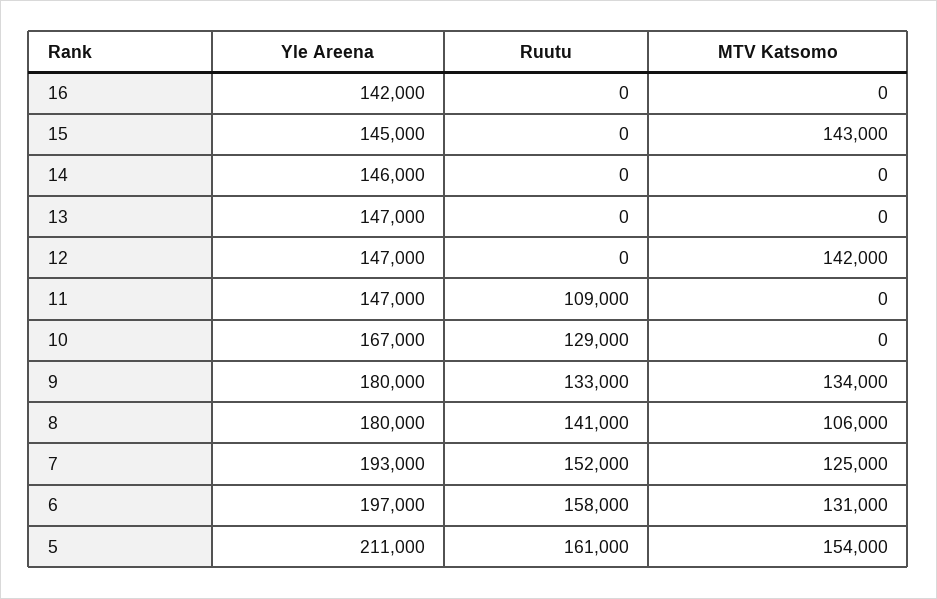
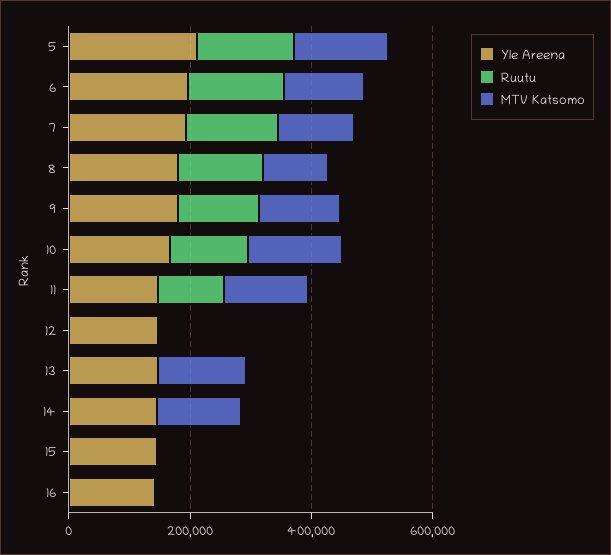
MTV Katsomo, 15: 143000 -> 0
MTV Katsomo, 14: 0 -> 150000
MTV Katsomo, 13: 0 -> 150000
MTV Katsomo, 12: 142000 -> 0
MTV Katsomo, 11: 0 -> 150000
MTV Katsomo, 10: 0 -> 150000

